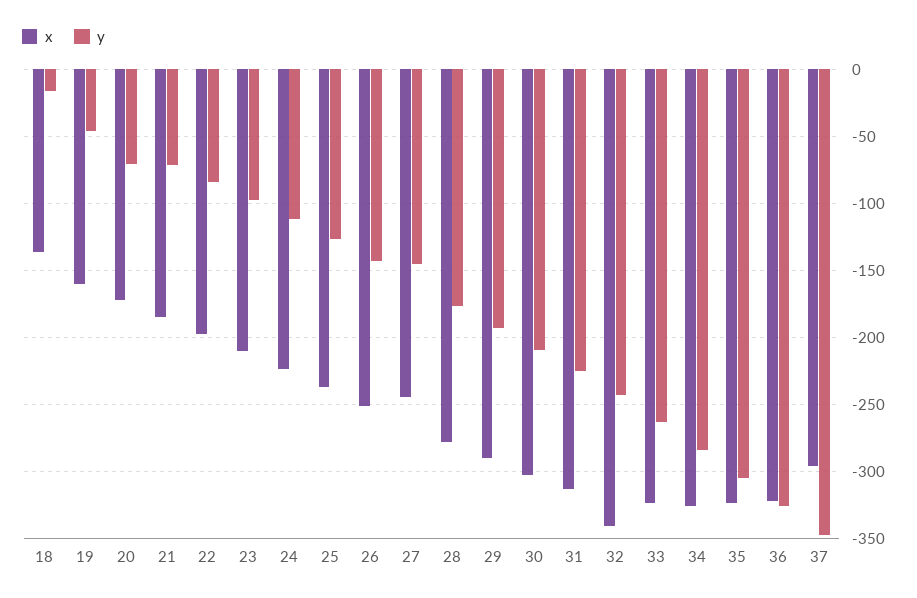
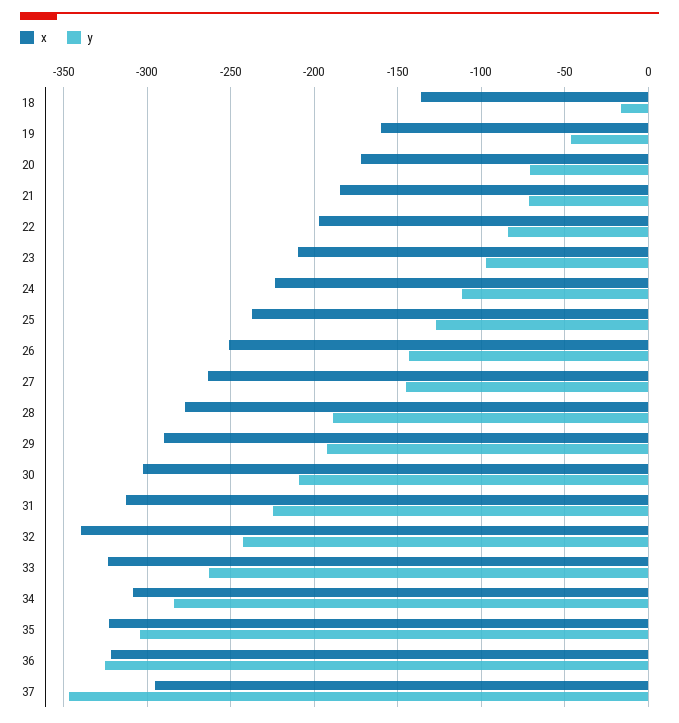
x, 27: -245 -> -265
y, 28: -175 -> -190
x, 34: -325 -> -310

